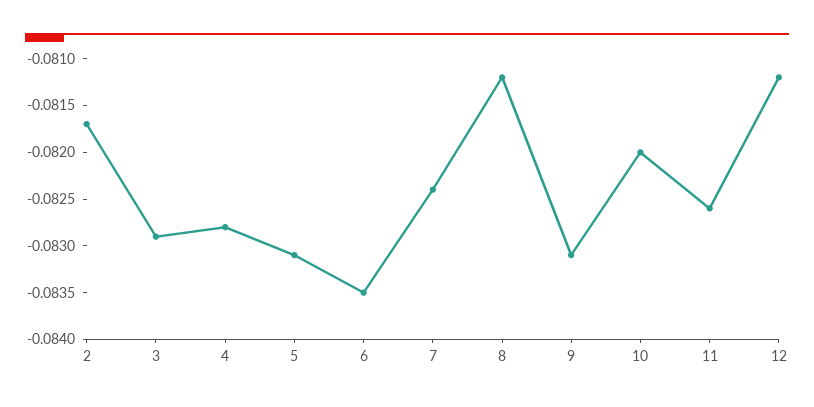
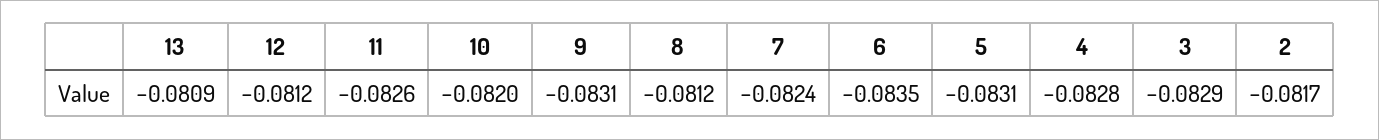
13: none -> -0.0809

